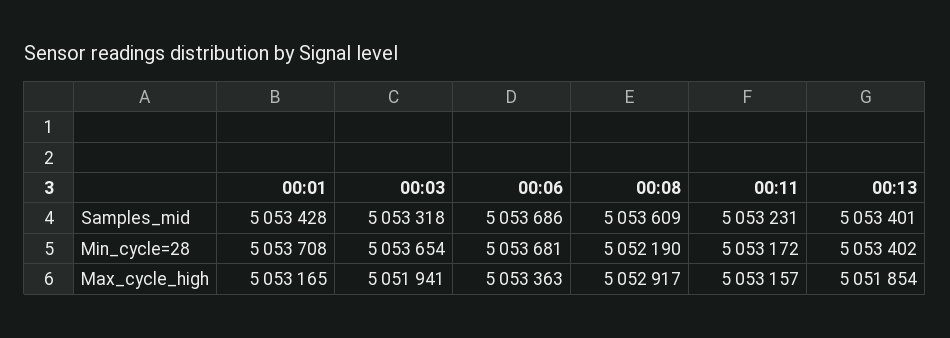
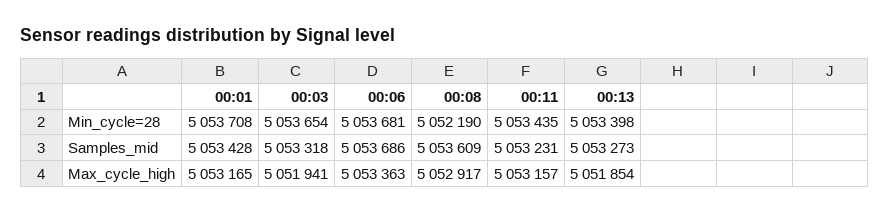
00:13, Samples_mid: 5053401 -> 5053273
00:11, Min_cycle=28: 5053172 -> 5053435
00:13, Min_cycle=28: 5053402 -> 5053398

